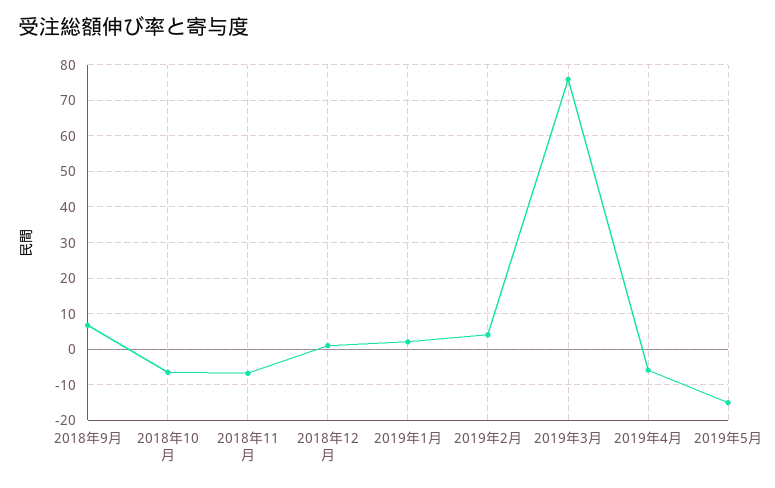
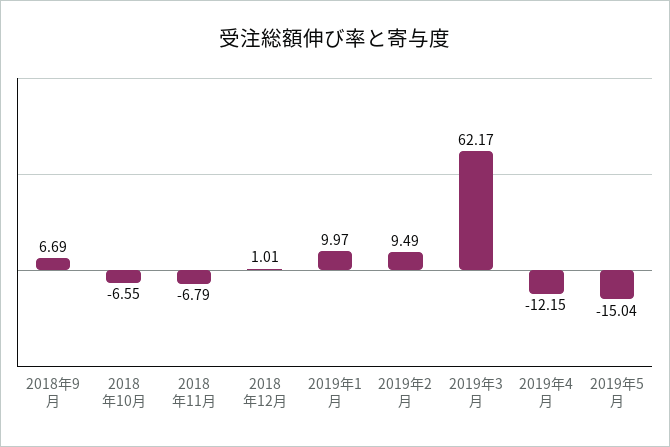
2019年1月: 2 -> 9.97
2019年2月: 4 -> 9.49
2019年3月: 76 -> 62.17
2019年4月: -6 -> -12.15

